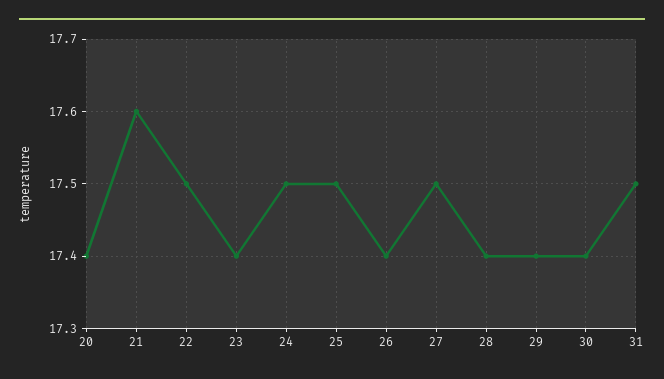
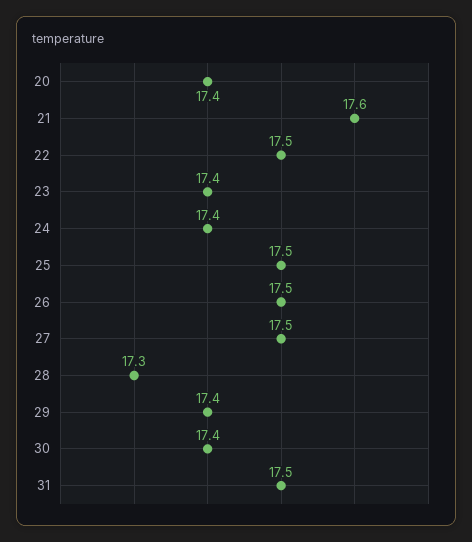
24: 17.5 -> 17.4
26: 17.4 -> 17.5
28: 17.4 -> 17.3

